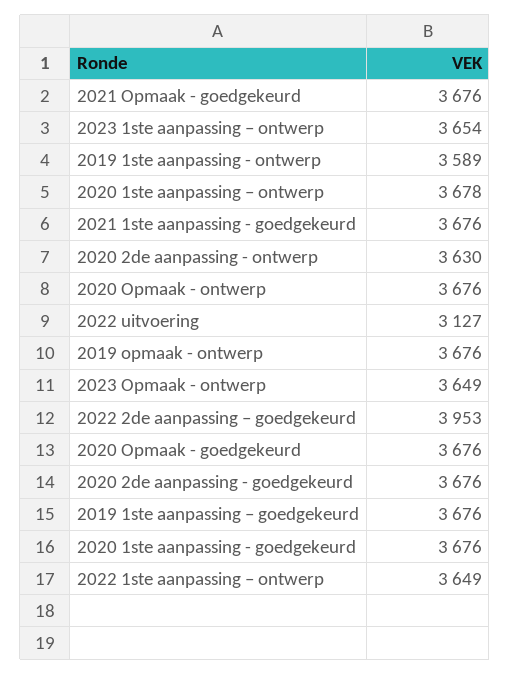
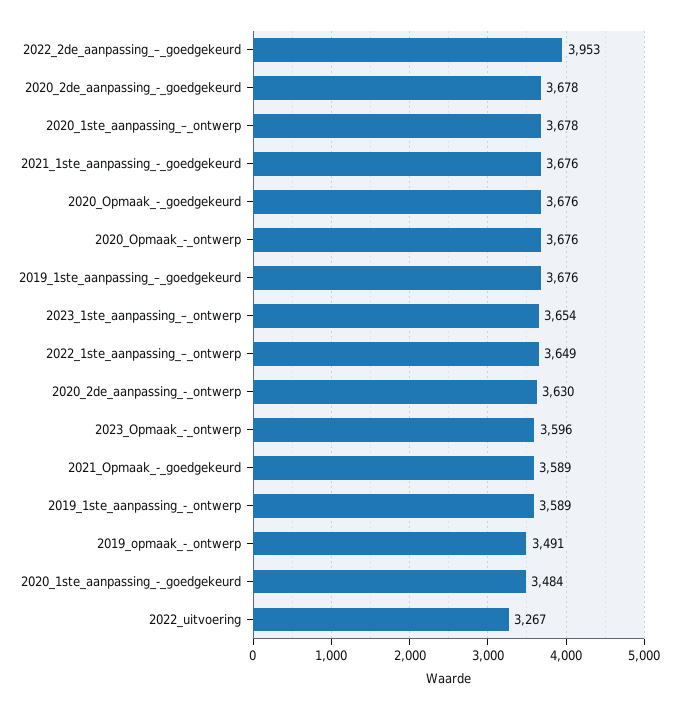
2021 Opmaak - goedgekeurd: 3676 -> 3589
2022 uitvoering: 3127 -> 3267
2019 opmaak - ontwerp: 3676 -> 3491
2023 Opmaak - ontwerp: 3649 -> 3596
2020 2de aanpassing - goedgekeurd: 3676 -> 3678
2020 1ste aanpassing - goedgekeurd: 3676 -> 3484

